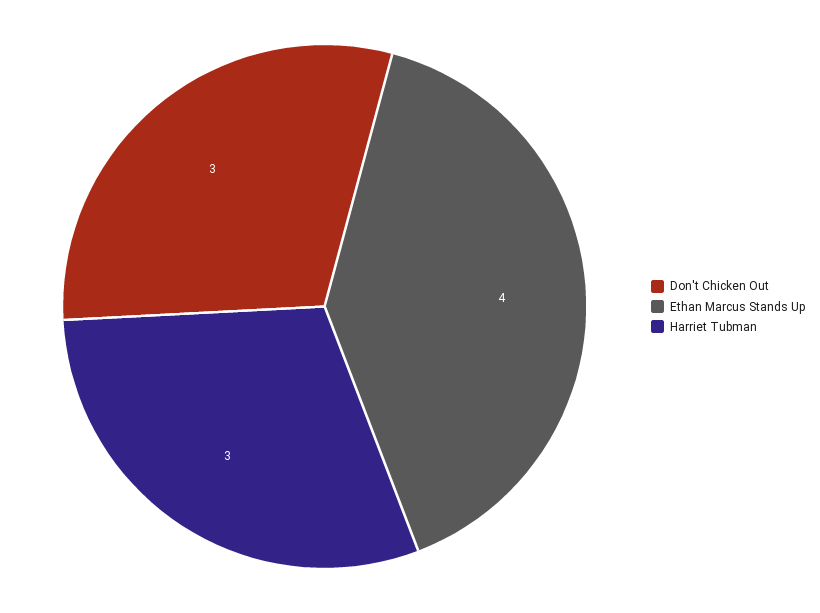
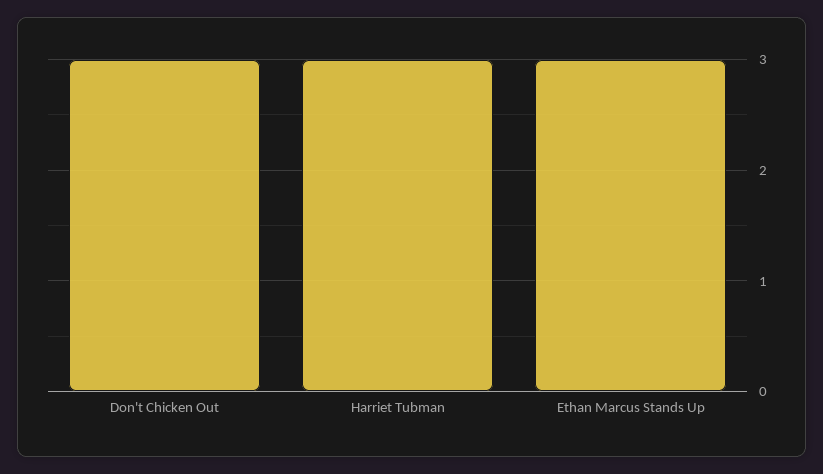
Ethan Marcus Stands Up: 4 -> 3

